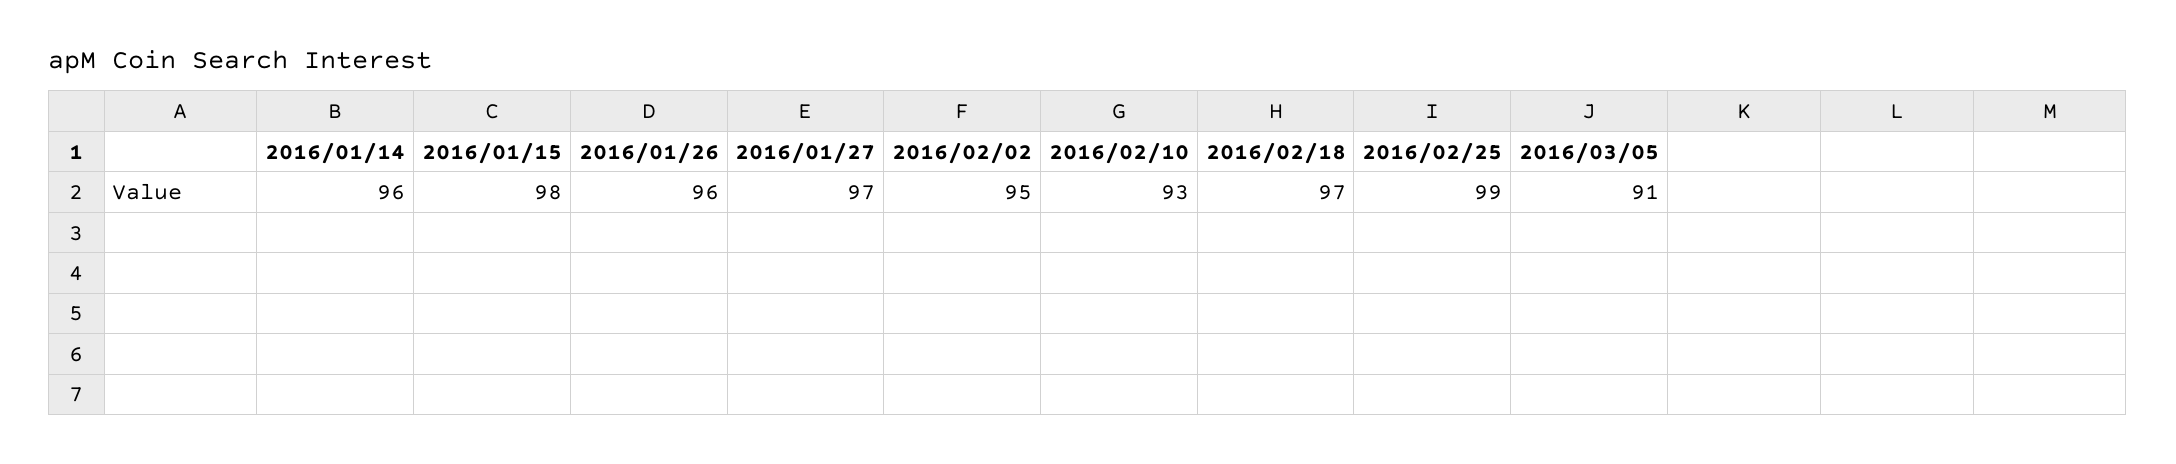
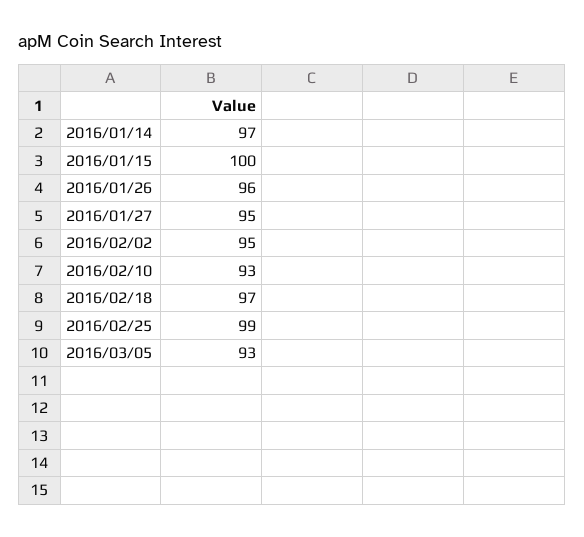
2016/01/14: 96 -> 97
2016/01/15: 98 -> 100
2016/01/27: 97 -> 95
2016/03/05: 91 -> 93

